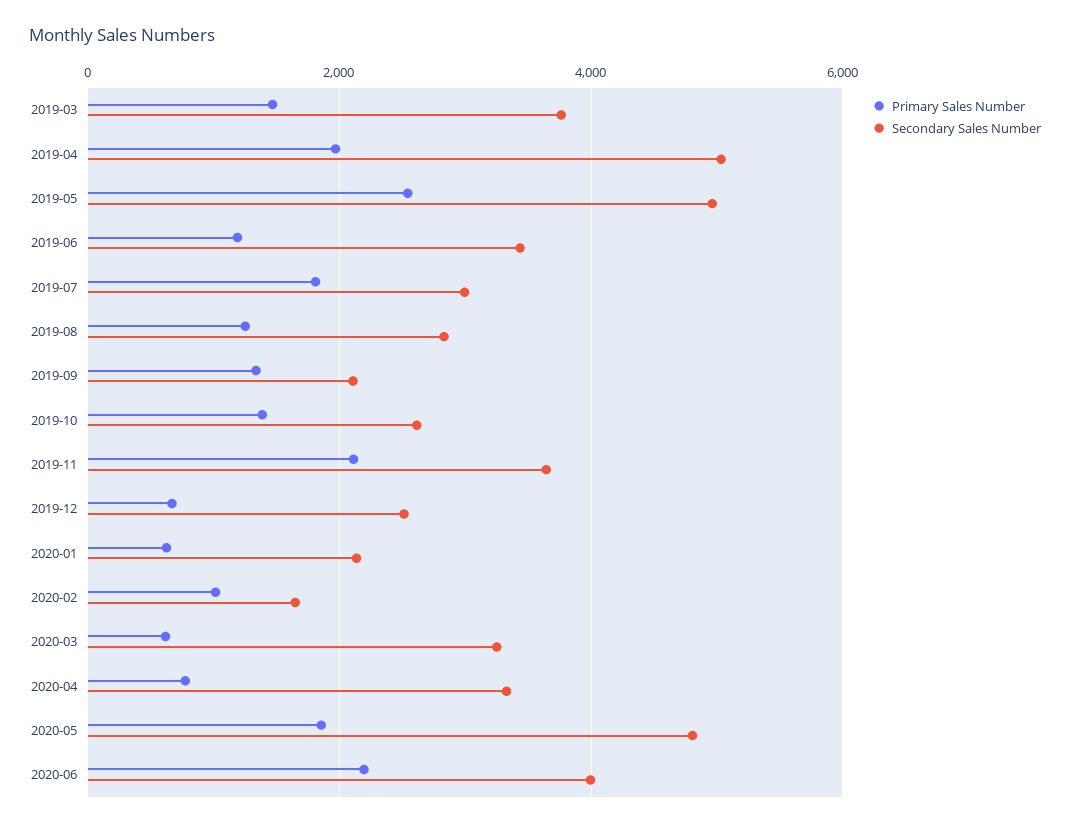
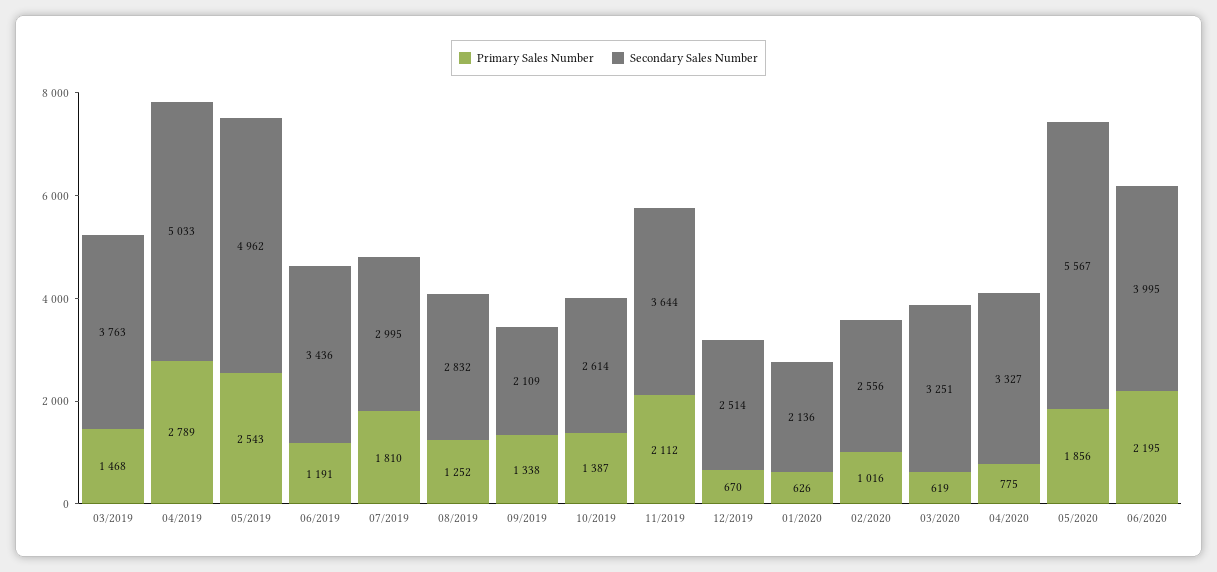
Primary Sales Number, 2019-04: 2000 -> 2789
Secondary Sales Number, 2020-02: 1600 -> 2556
Secondary Sales Number, 2020-05: 4800 -> 5567

